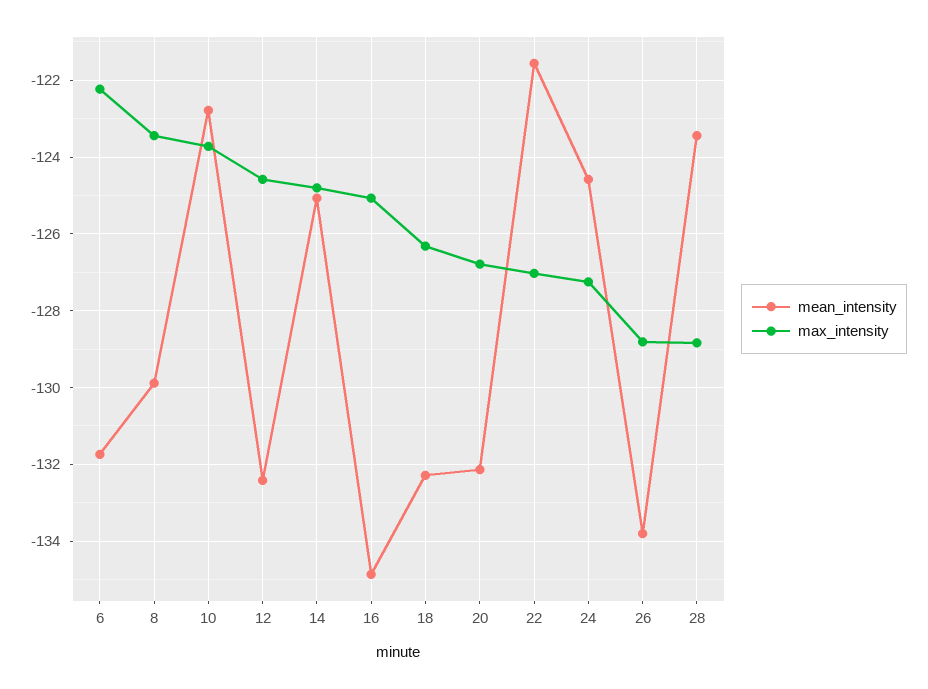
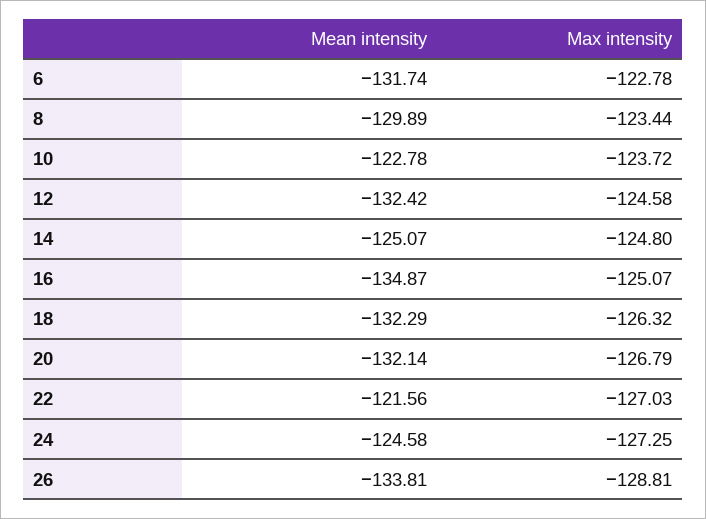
max_intensity, 6: -122.2 -> -122.78
mean_intensity, 28: -123.4 -> none
max_intensity, 28: -128.8 -> none

